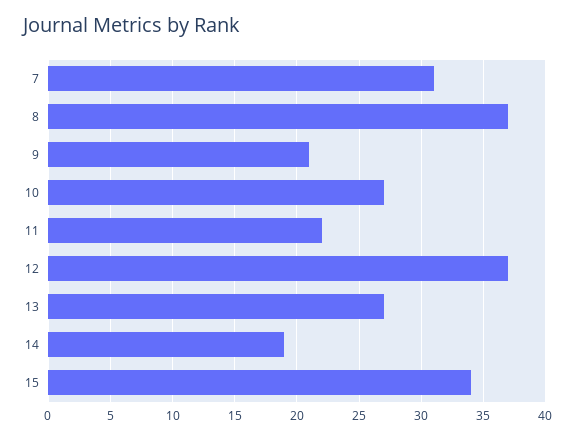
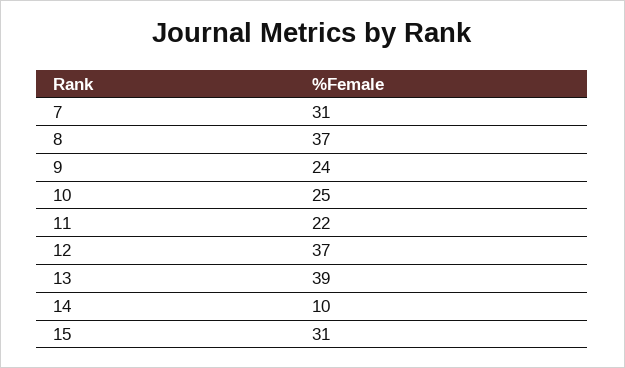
9: 21 -> 24
10: 27 -> 25
13: 27 -> 39
14: 19 -> 10
15: 34 -> 31

